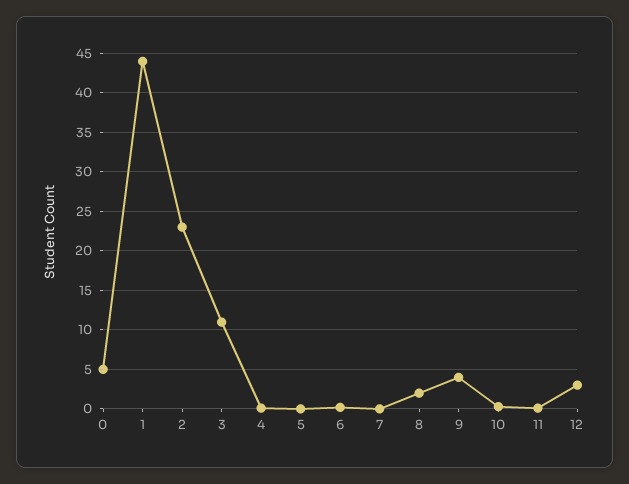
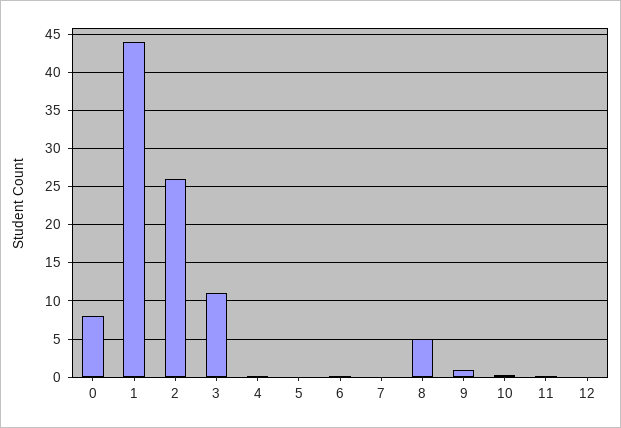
0: 5 -> 8
2: 23 -> 26
8: 2 -> 5
9: 4 -> 1
12: 3 -> 0

